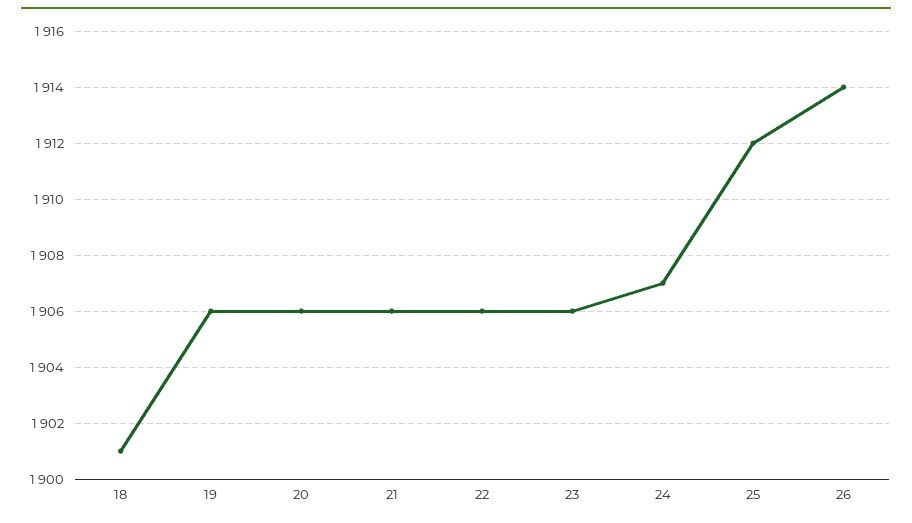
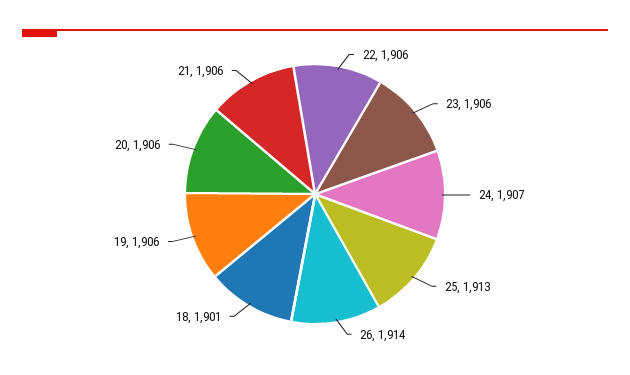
25: 1912 -> 1913

